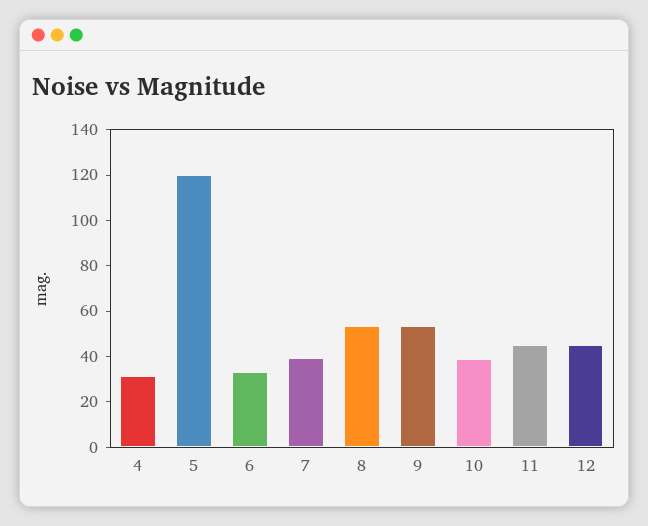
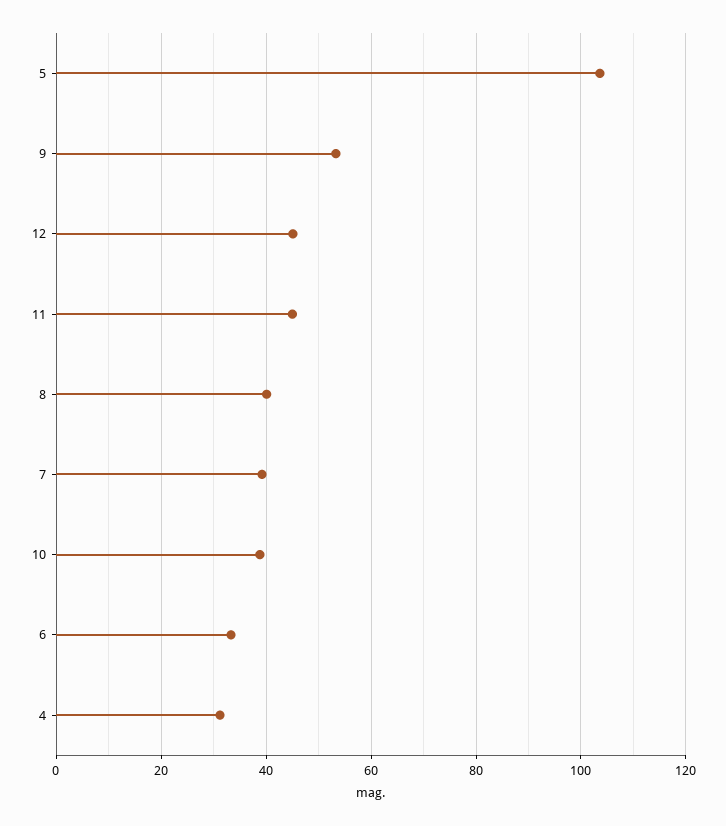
5: 120 -> 104
8: 55 -> 40

